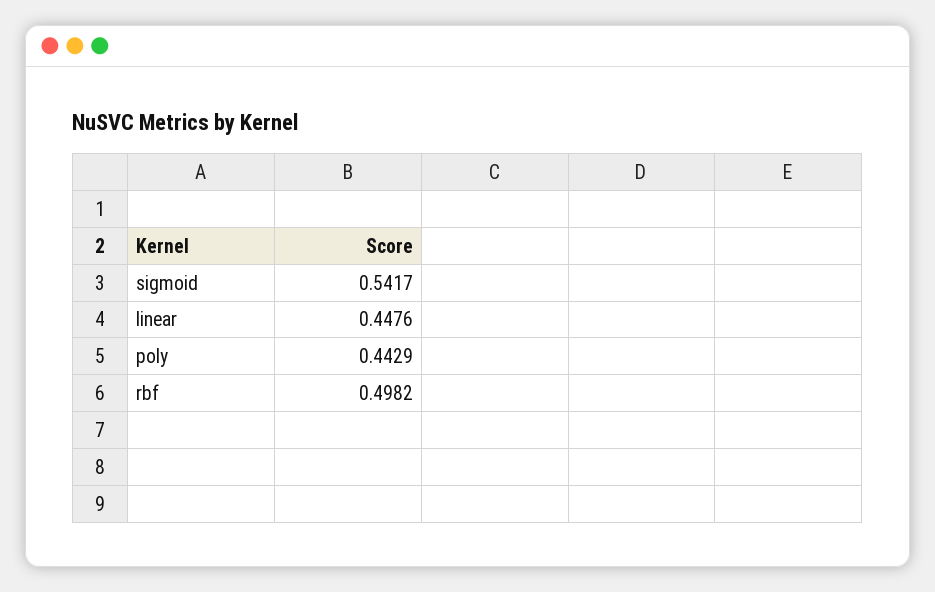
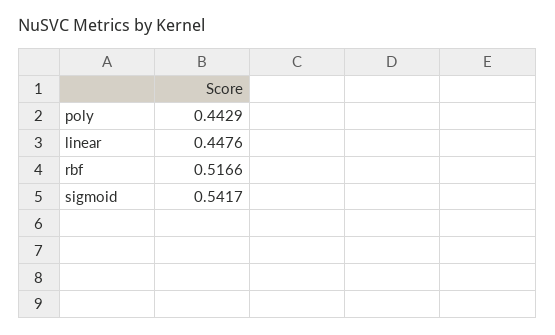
rbf: 0.4982 -> 0.5166

